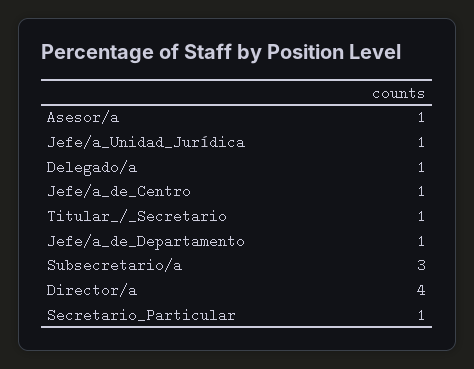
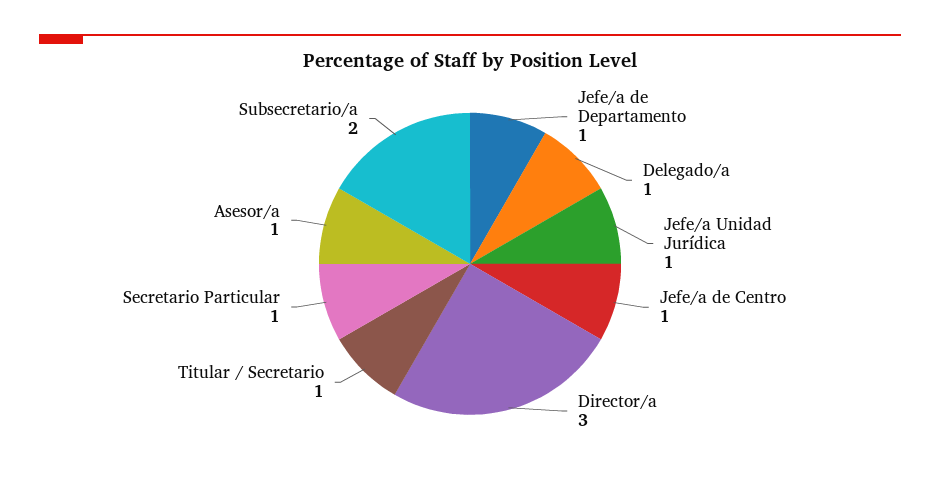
Subsecretario/a: 3 -> 2
Director/a: 4 -> 3

